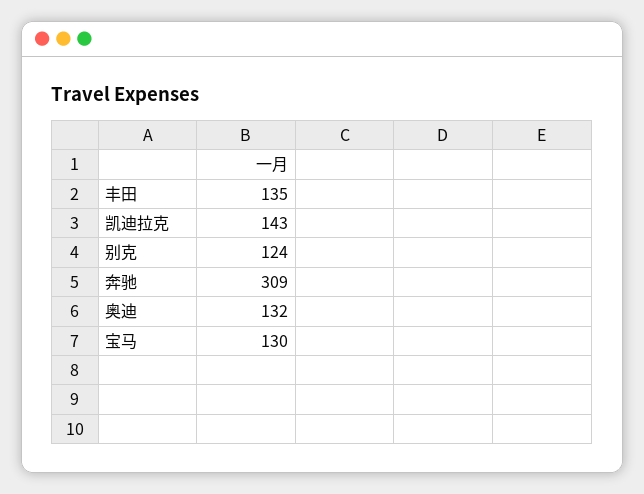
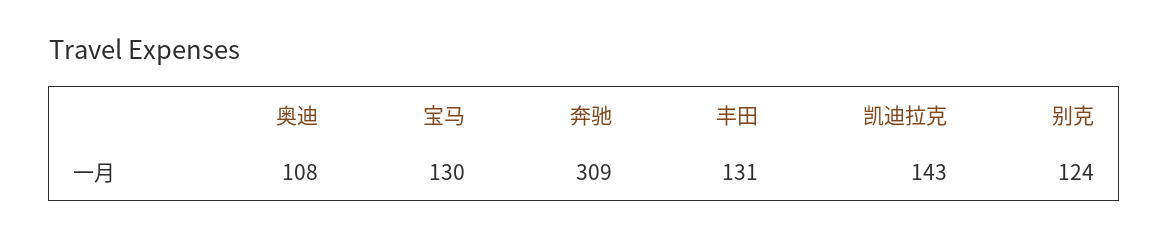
丰田: 135 -> 131
奥迪: 132 -> 108

